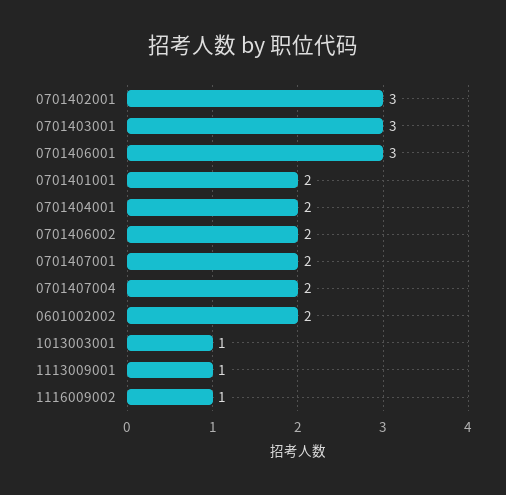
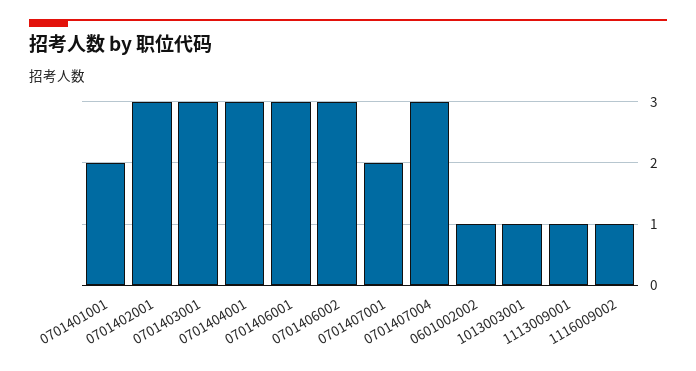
0701404001: 2 -> 3
0701406002: 2 -> 3
0701407004: 2 -> 3
0601002002: 2 -> 1

